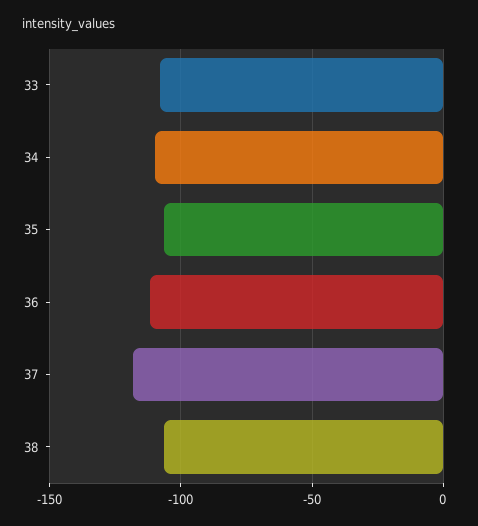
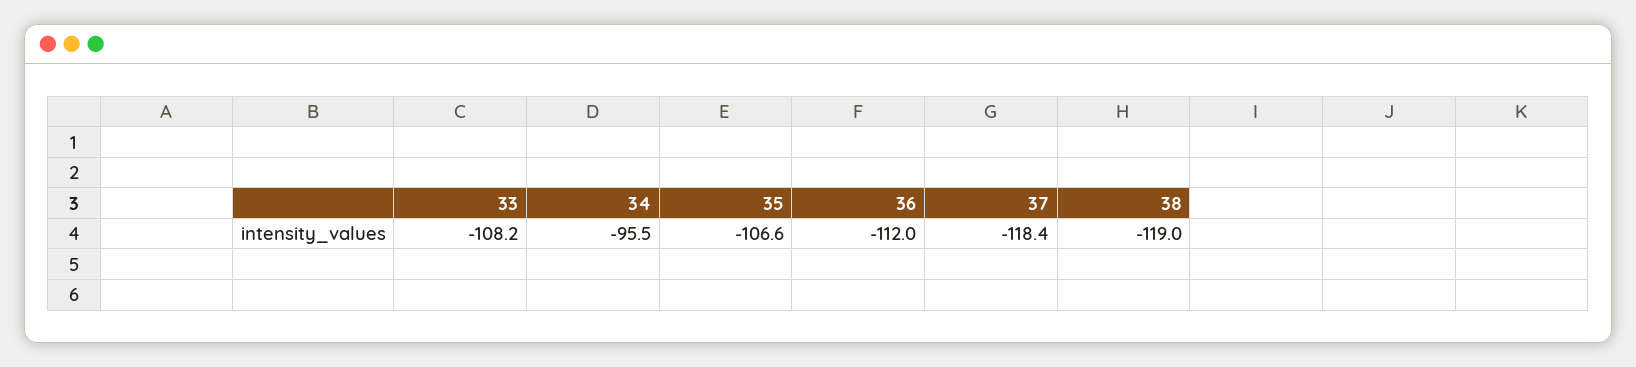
34: -110 -> -95.5
38: -105 -> -119

